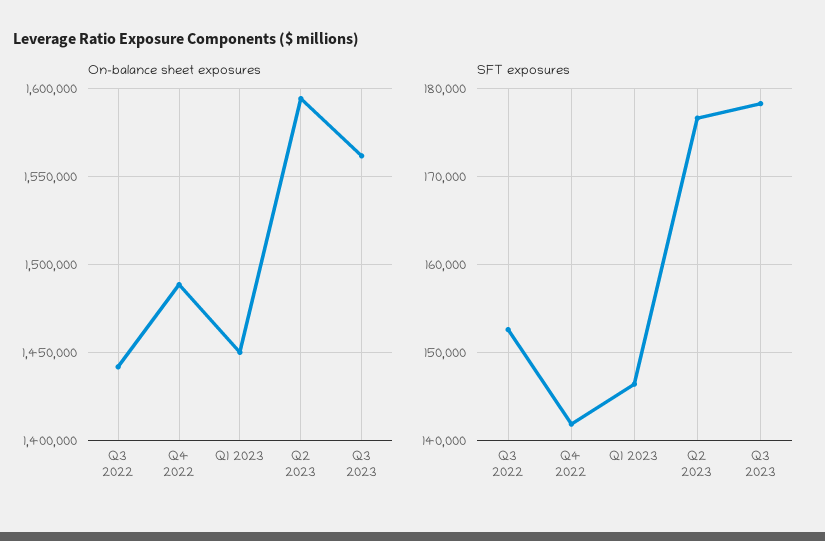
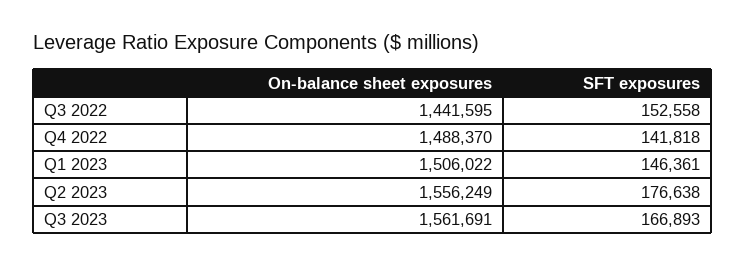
On-balance sheet exposures, Q1 2023: 1450000 -> 1506022
On-balance sheet exposures, Q2 2023: 1595000 -> 1556249
SFT exposures, Q3 2023: 178000 -> 166893

